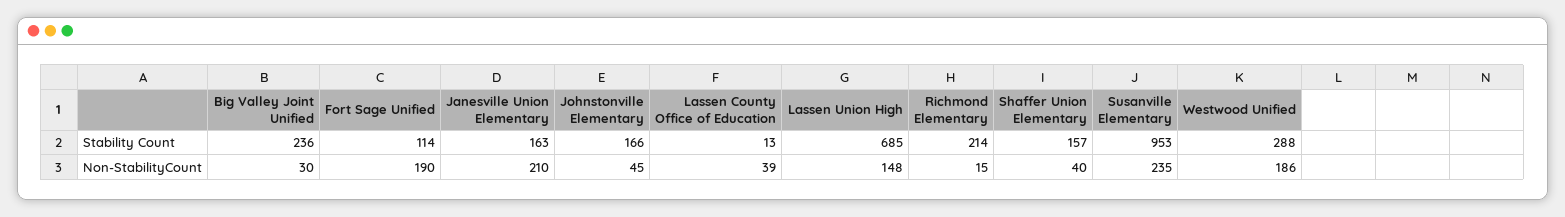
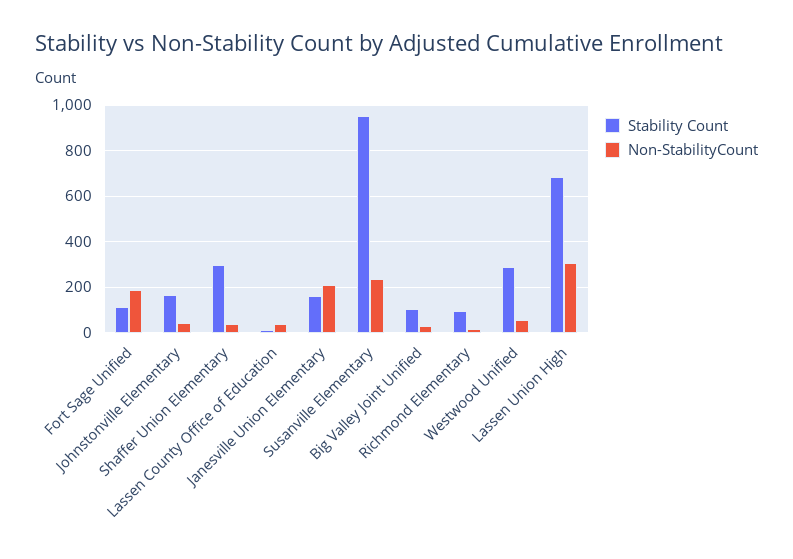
Stability Count, Big Valley Joint Unified: 236 -> 100
Stability Count, Richmond Elementary: 214 -> 100
Stability Count, Shaffer Union Elementary: 157 -> 300
Non-StabilityCount, Lassen Union High: 148 -> 300
Non-StabilityCount, Westwood Unified: 186 -> 50

